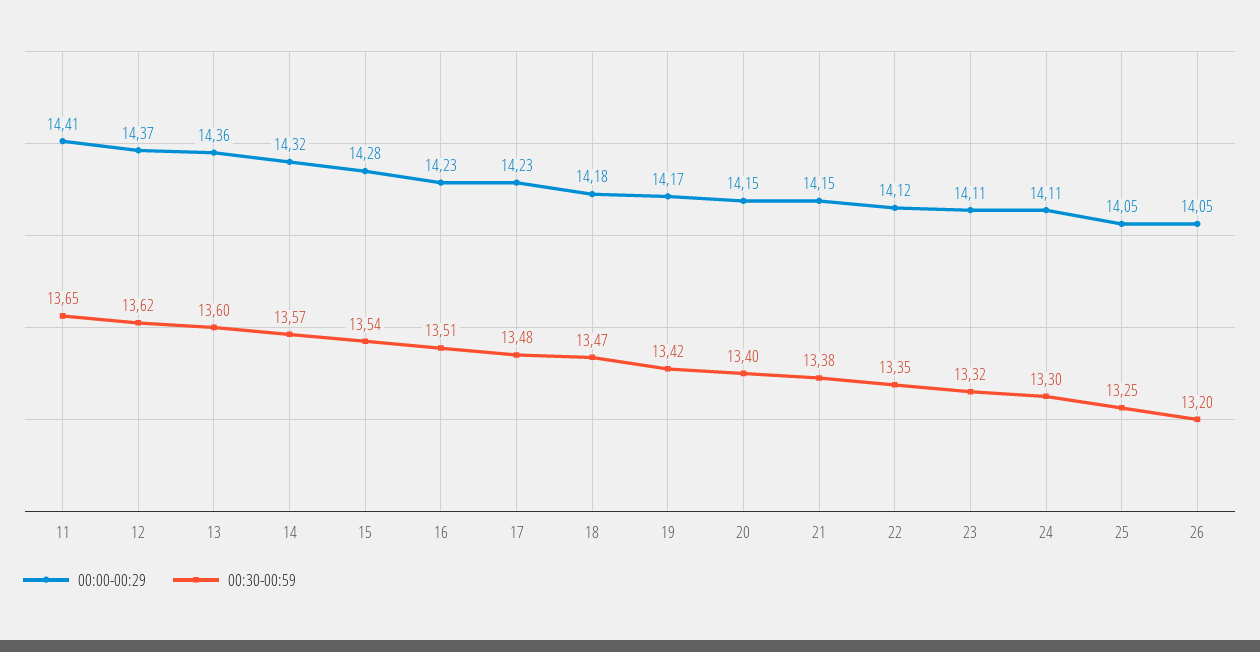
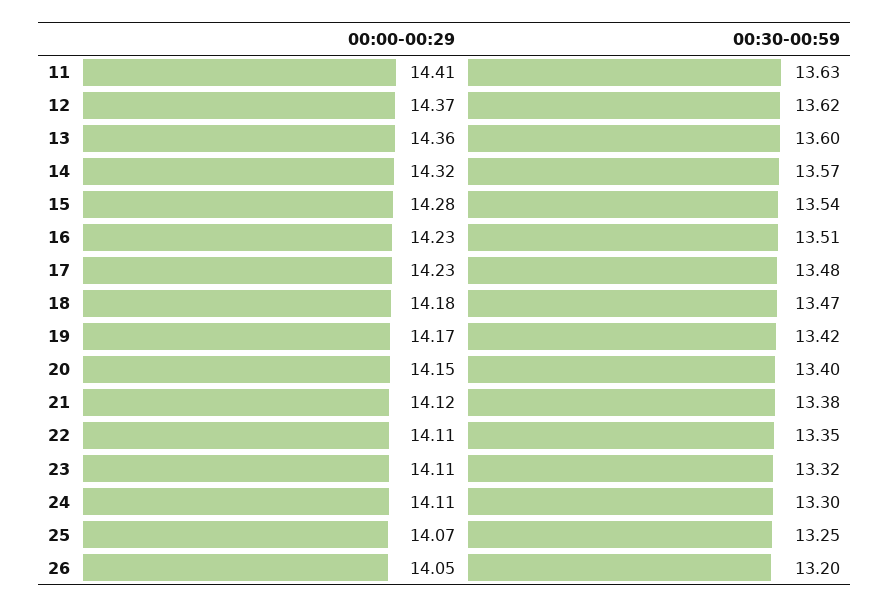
00:30-00:59, 11: 13.65 -> 13.63
00:00-00:29, 21: 14.15 -> 14.12
00:00-00:29, 22: 14.12 -> 14.11
00:00-00:29, 25: 14.05 -> 14.07

